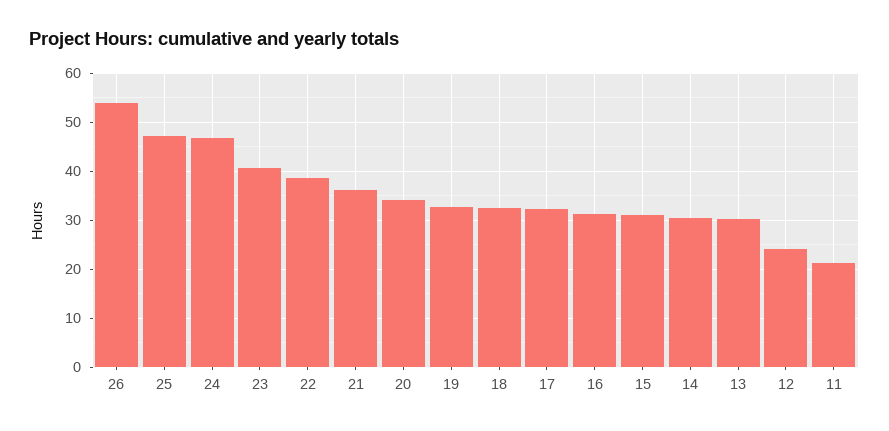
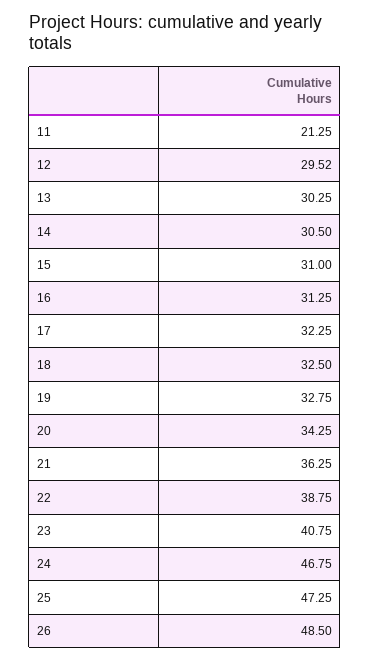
26: 54 -> 48.5
12: 24 -> 29.52

